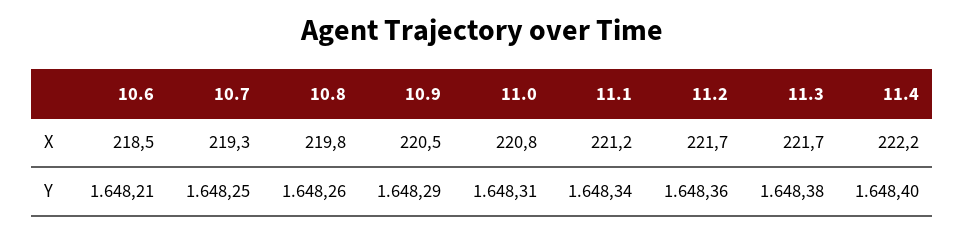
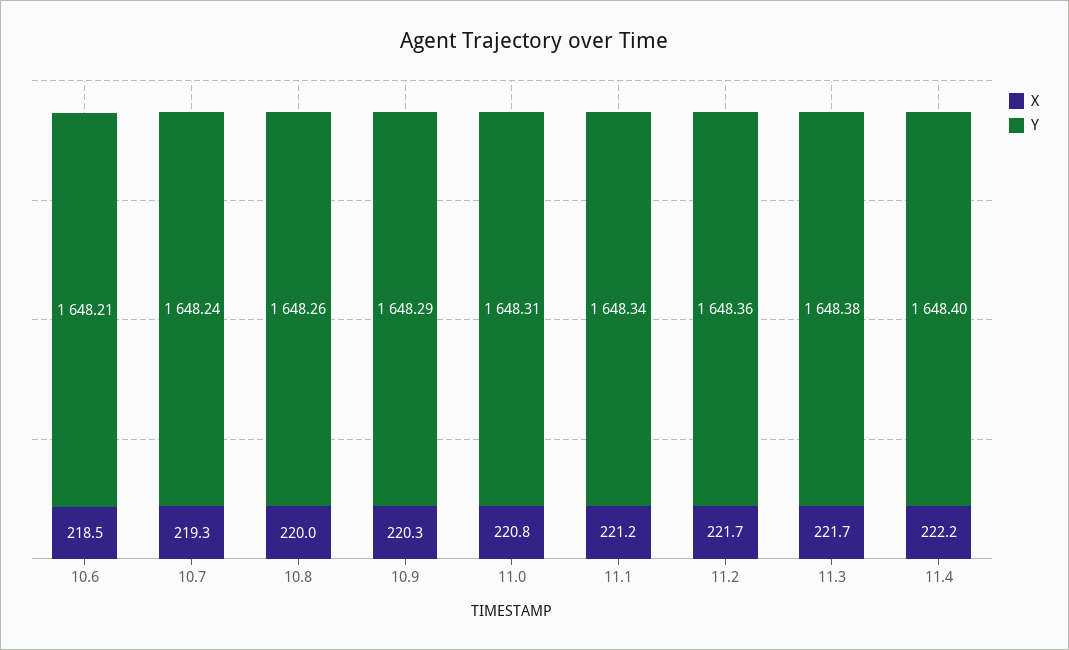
X, 10.8: 219.8 -> 220
X, 10.9: 220.5 -> 220.3
Y, 10.7: 1648.25 -> 1648.24

